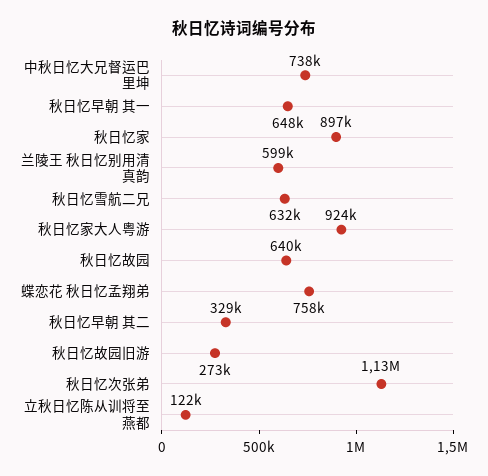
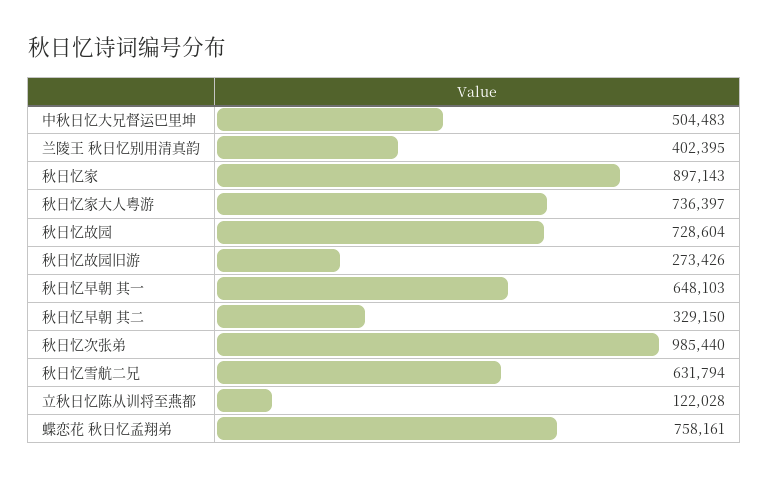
中秋日忆大兄督运巴里坤: 738000 -> 504483
兰陵王 秋日忆别用清真韵: 599000 -> 402395
秋日忆家大人粤游: 924000 -> 736397
秋日忆故园: 640000 -> 728604
秋日忆次张弟: 1130000 -> 985440

